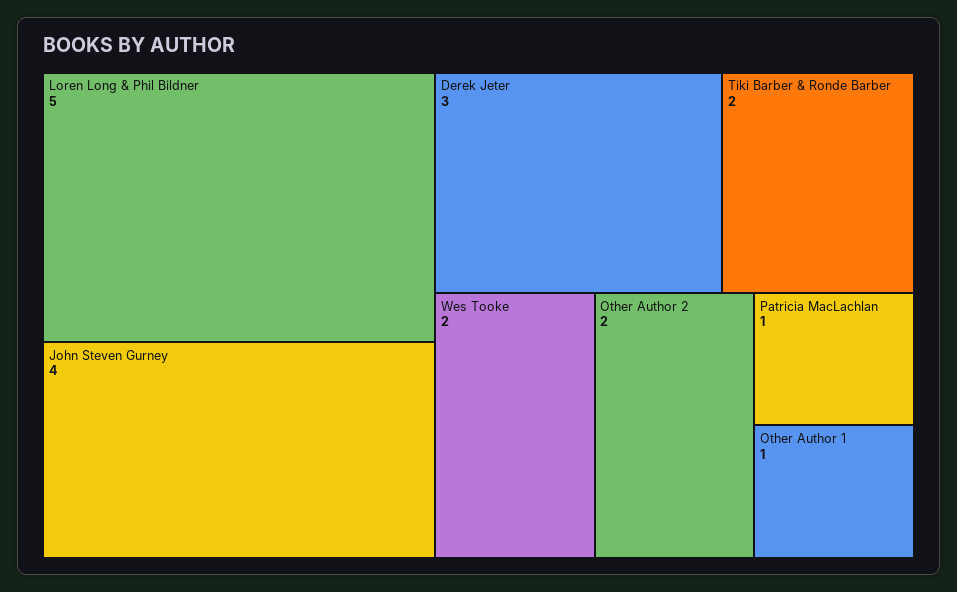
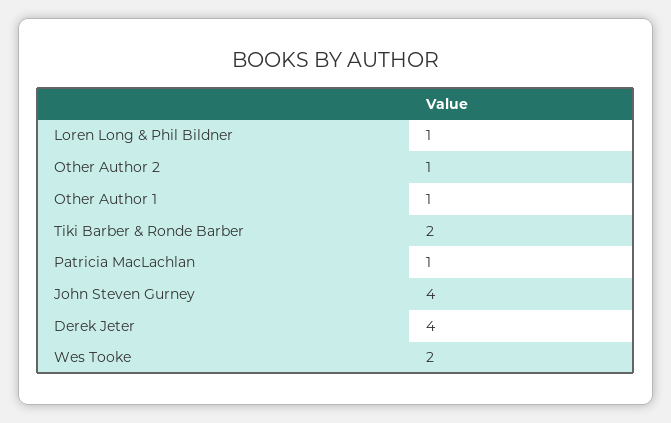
Loren Long & Phil Bildner: 5 -> 1
Derek Jeter: 3 -> 4
Other Author 2: 2 -> 1

